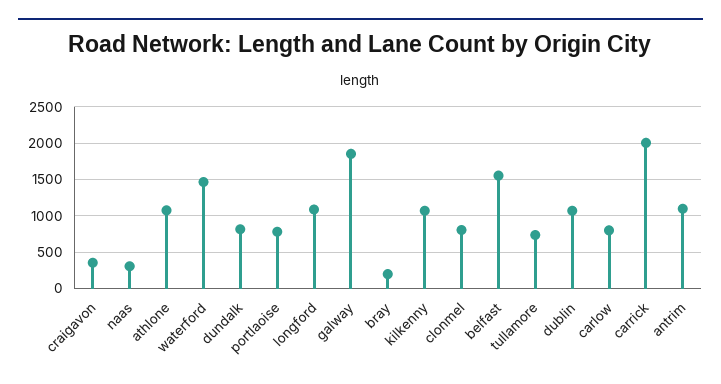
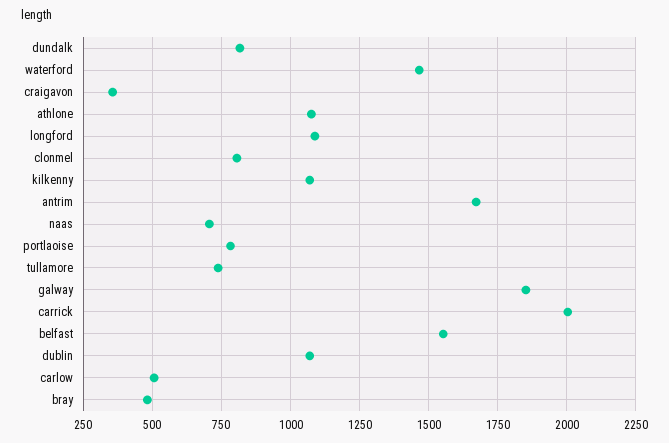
naas: 300 -> 700
bray: 200 -> 475
carlow: 800 -> 500
antrim: 1100 -> 1675

